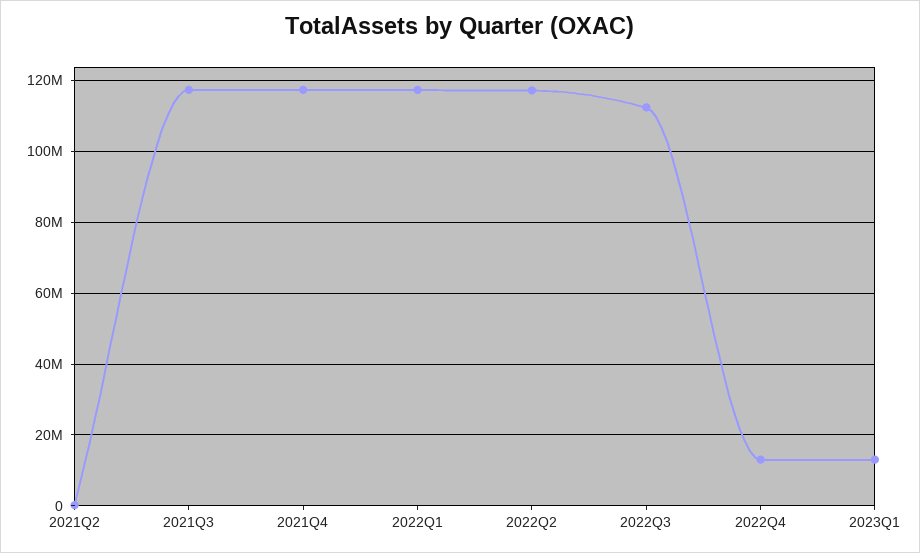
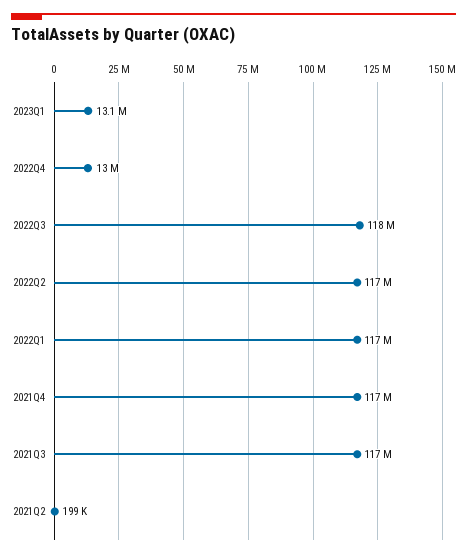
2022Q3: 112000000 -> 118000000

